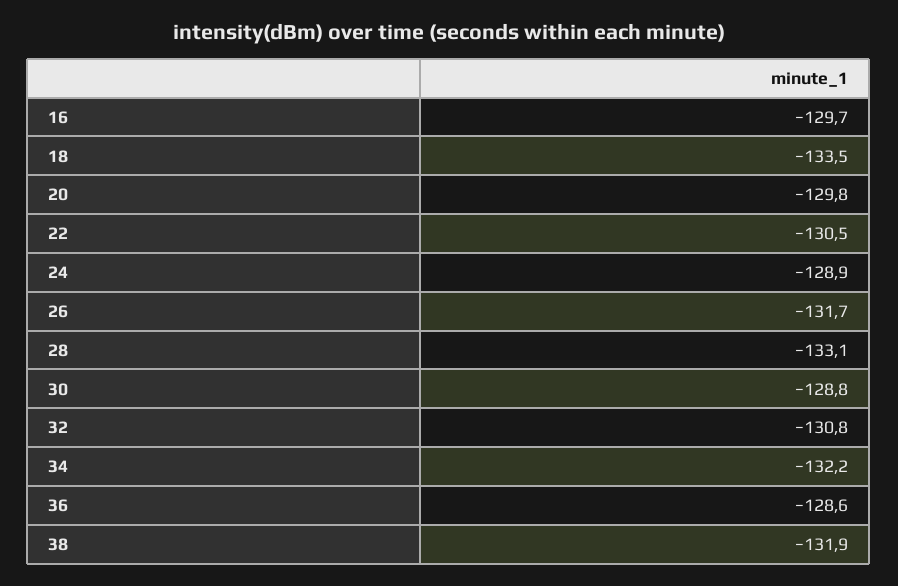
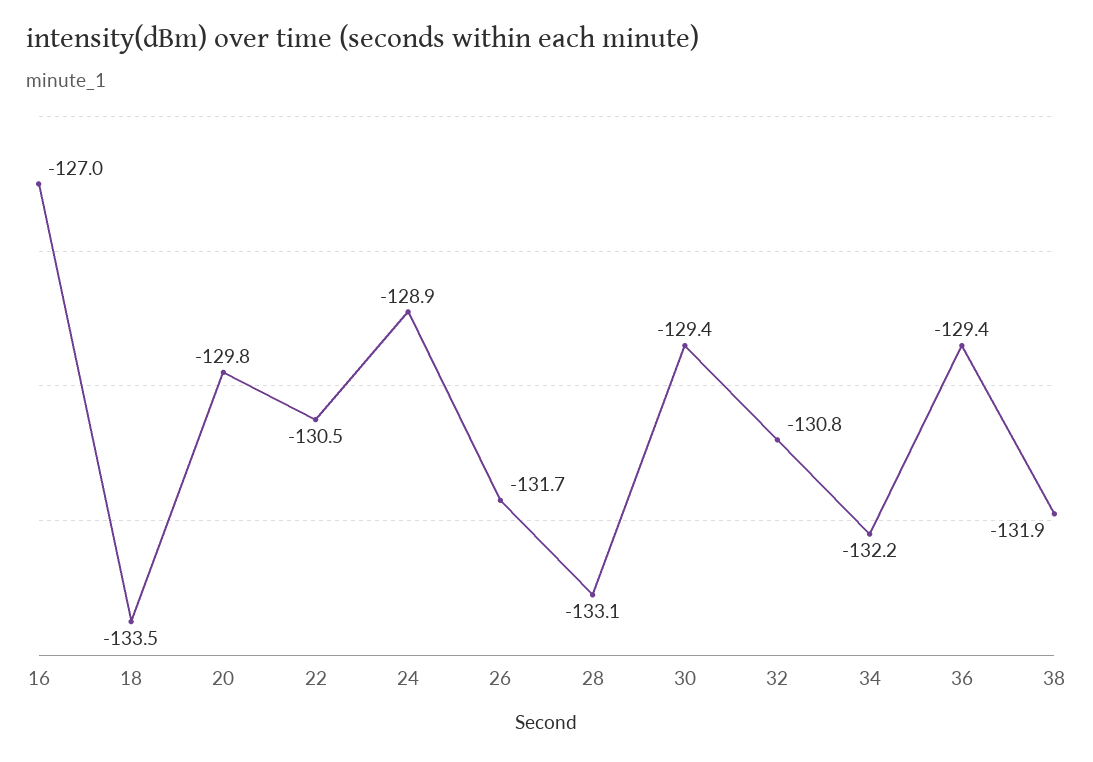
16: -129.7 -> -127
30: -128.8 -> -129.4
36: -128.6 -> -129.4

